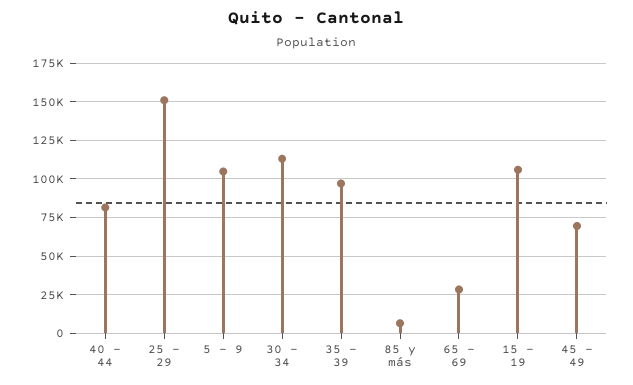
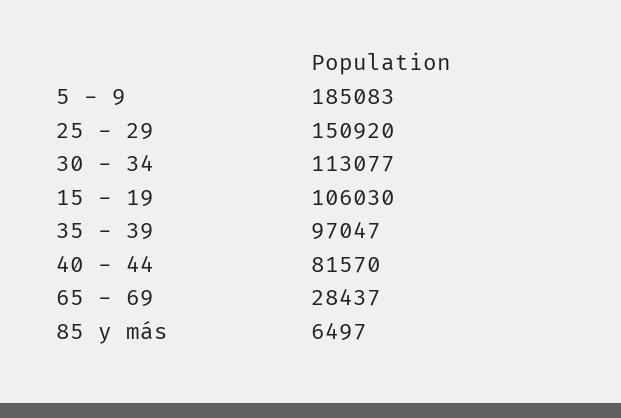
5 - 9: 105000 -> 185083
45 - 49: 70000 -> none

